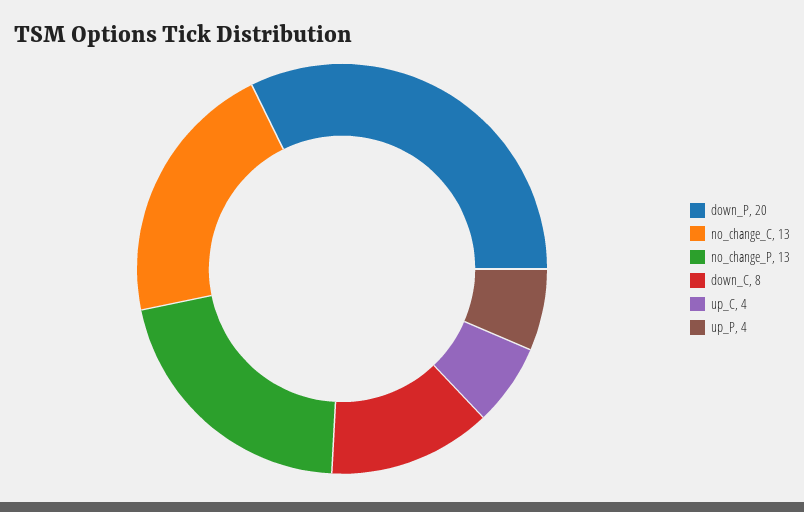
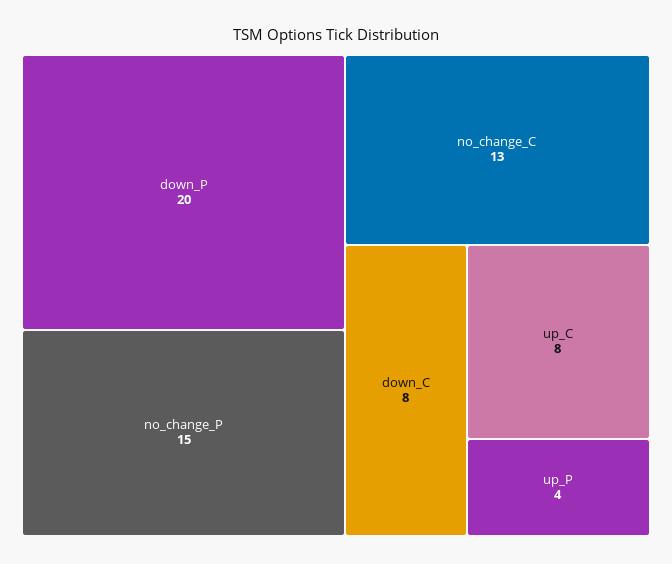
no_change_P: 13 -> 15
up_C: 4 -> 8

